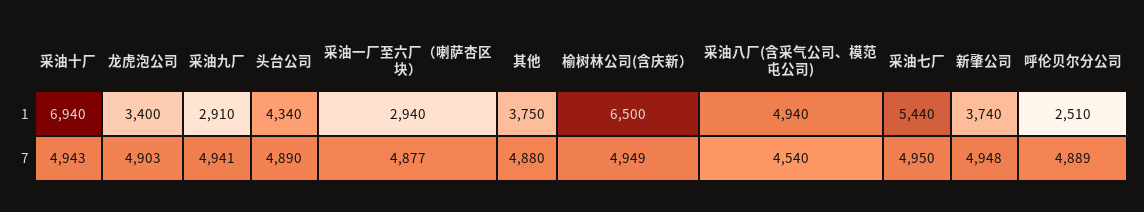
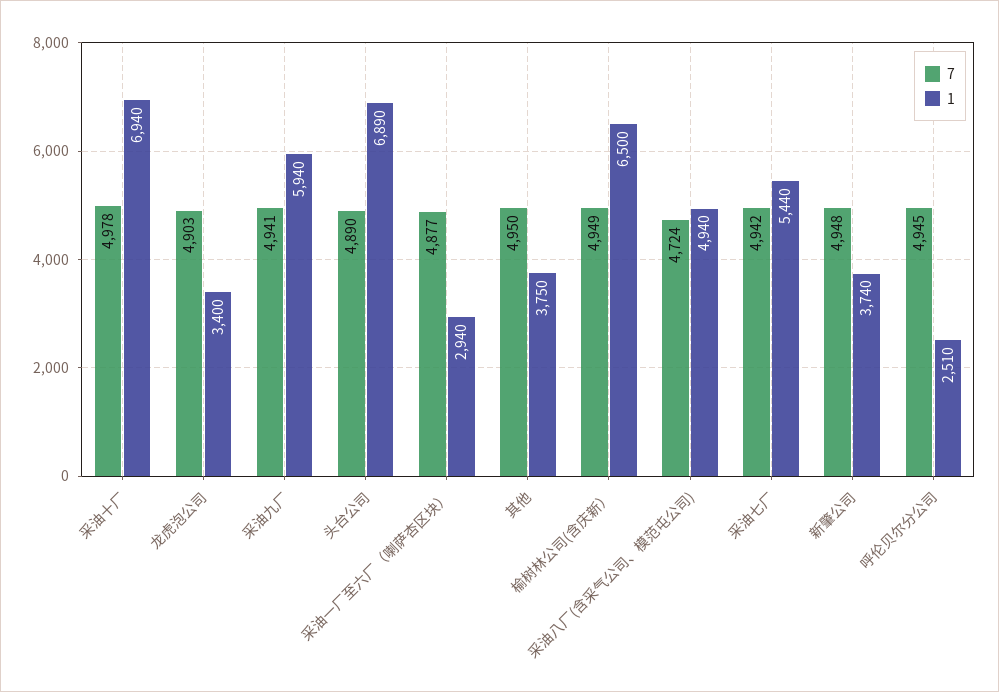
1, 采油九厂: 2910 -> 5940
1, 头台公司: 4340 -> 6890
7, 采油十厂: 4943 -> 4978
7, 其他: 4880 -> 4950
7, 采油八厂(含采气公司、模范屯公司): 4540 -> 4724
7, 采油七厂: 4950 -> 4942
7, 呼伦贝尔分公司: 4889 -> 4945

